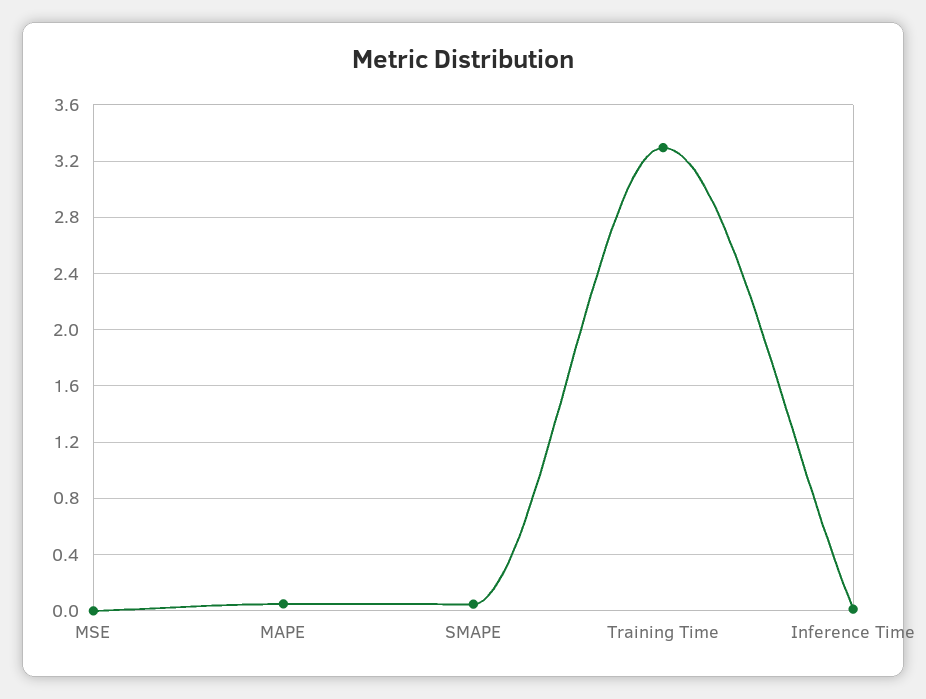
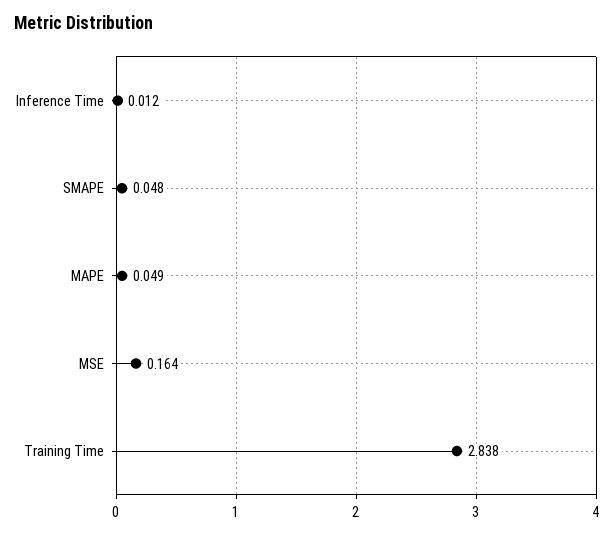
MSE: 0 -> 0.164
Training Time: 3.3 -> 2.838

